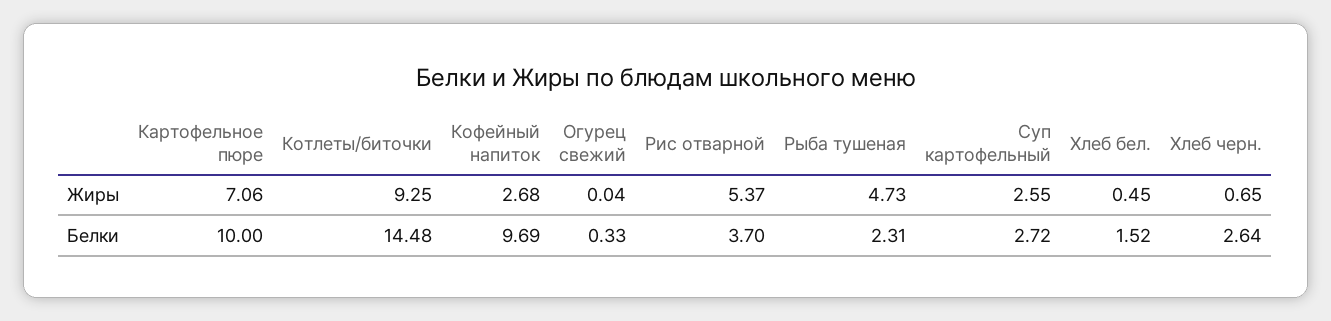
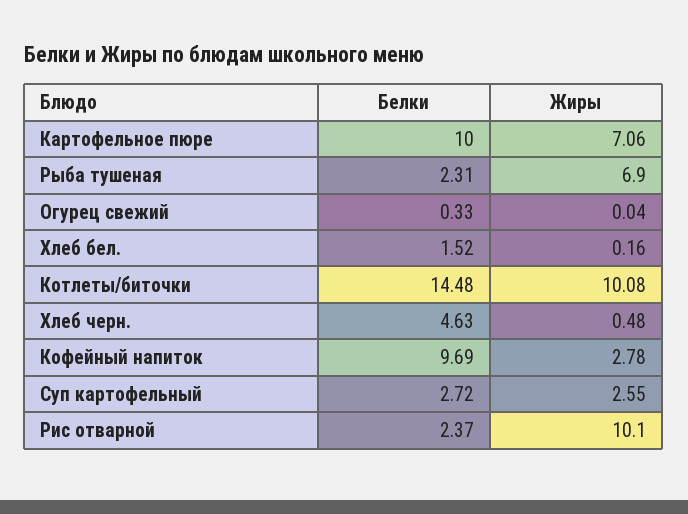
Котлеты/биточки, Жиры: 9.25 -> 10.08
Кофейный напиток, Жиры: 2.68 -> 2.78
Рис отварной, Жиры: 5.37 -> 10.1
Рыба тушеная, Жиры: 4.73 -> 6.9
Хлеб бел., Жиры: 0.45 -> 0.16
Хлеб черн., Жиры: 0.65 -> 0.48
Рис отварной, Белки: 3.7 -> 2.37
Хлеб черн., Белки: 2.64 -> 4.63

